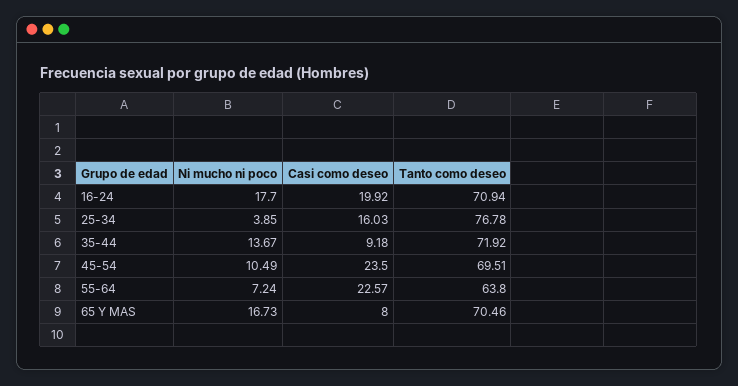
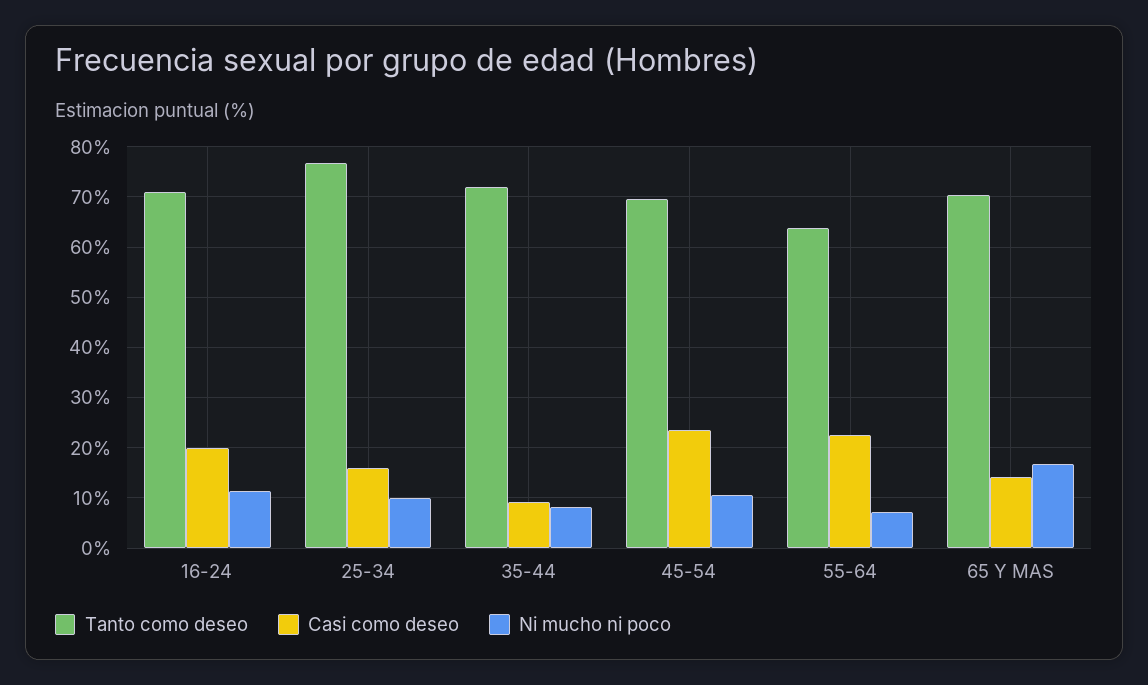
Ni mucho ni poco, 16-24: 17.7 -> 12
Ni mucho ni poco, 25-34: 3.85 -> 10
Ni mucho ni poco, 35-44: 13.67 -> 8
Casi como deseo, 65 Y MAS: 8 -> 14

